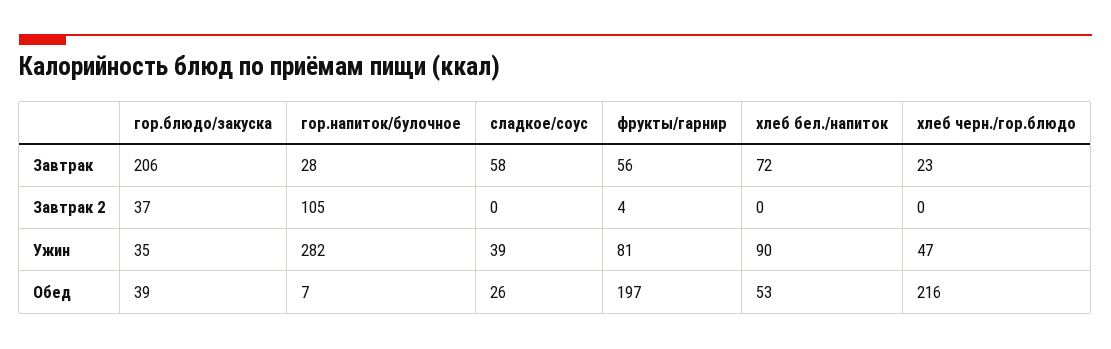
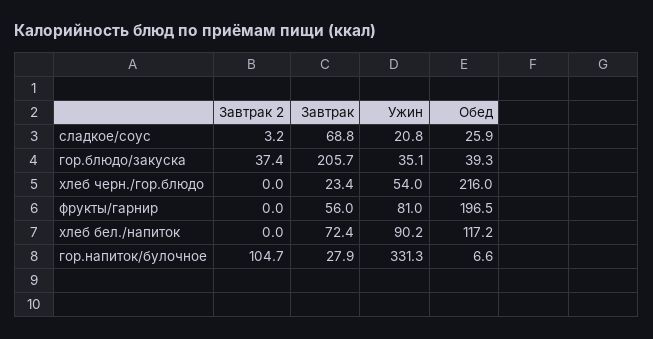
сладкое/соус, Завтрак: 58 -> 68.8
сладкое/соус, Завтрак 2: 0 -> 3.2
фрукты/гарнир, Завтрак 2: 4 -> 0
гор.напиток/булочное, Ужин: 282 -> 331.3
сладкое/соус, Ужин: 39 -> 20.8
хлеб черн./гор.блюдо, Ужин: 47 -> 54
хлеб бел./напиток, Обед: 53 -> 117.2

